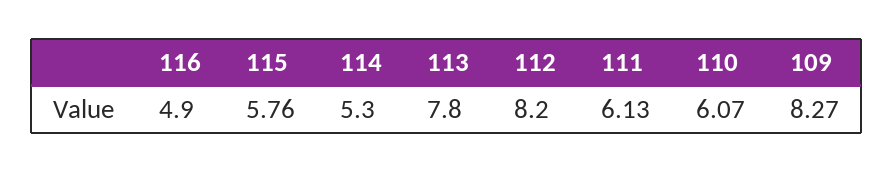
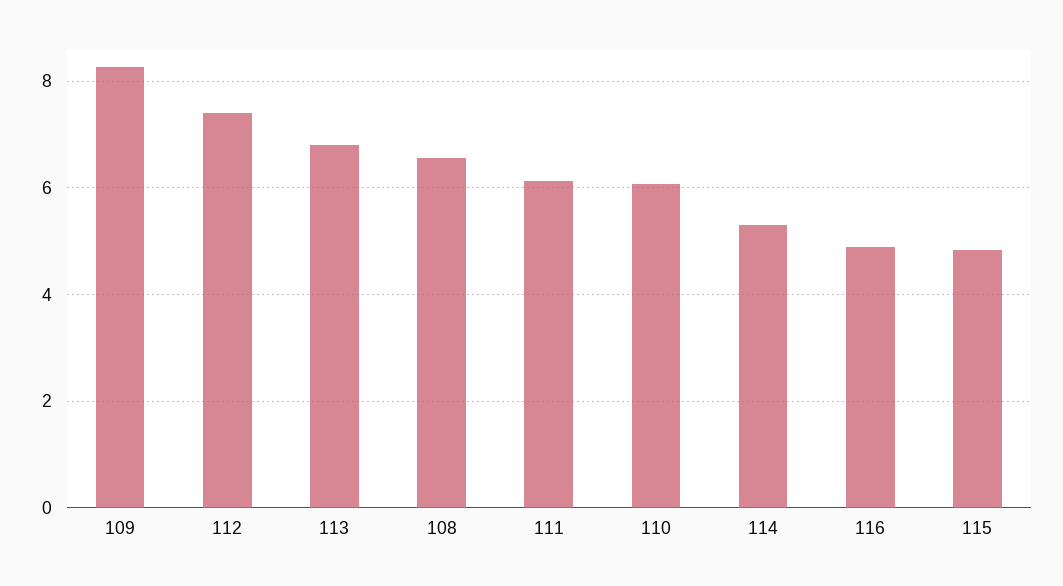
115: 5.76 -> 4.8
113: 7.8 -> 6.8
112: 8.2 -> 7.4
108: none -> 6.6

